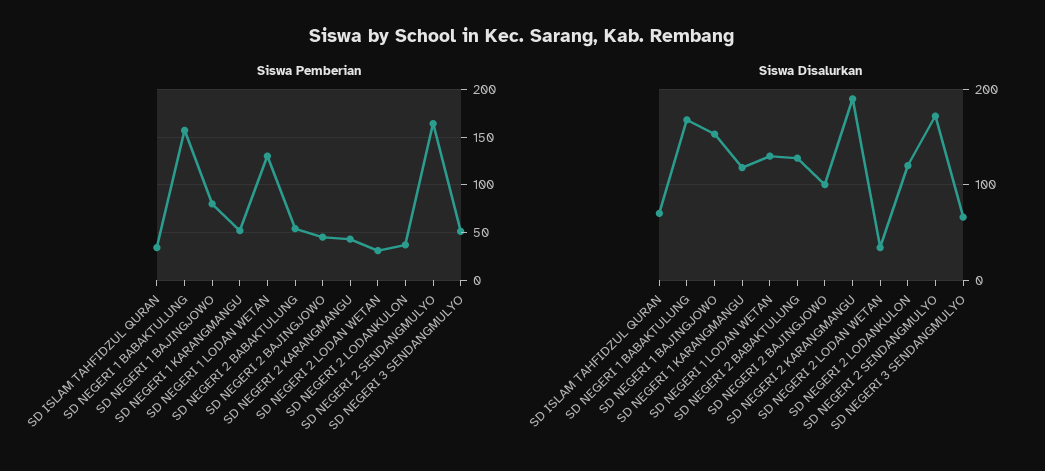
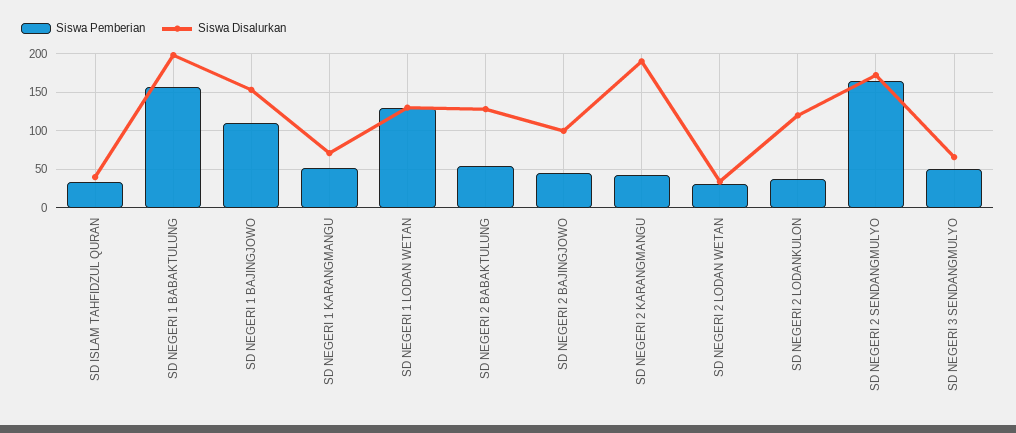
Siswa Pemberian, SD NEGERI 1 BAJINGJOWO: 80 -> 110
Siswa Disalurkan, SD ISLAM TAHFIDZUL QURAN: 70 -> 40
Siswa Disalurkan, SD NEGERI 1 BABAKTULUNG: 170 -> 200
Siswa Disalurkan, SD NEGERI 1 KARANGMANGU: 120 -> 70

